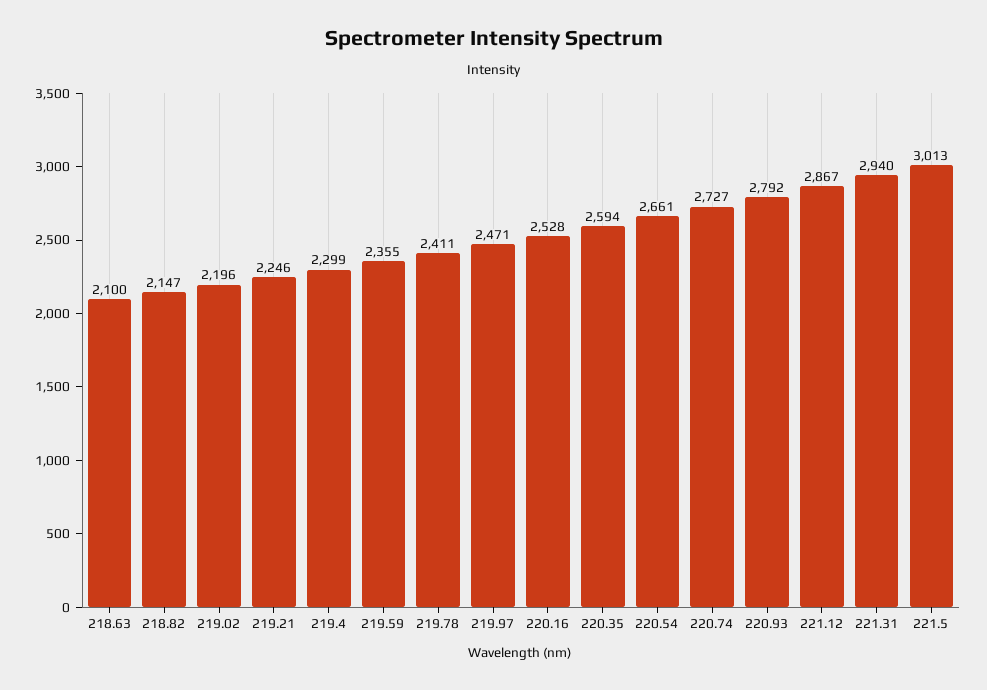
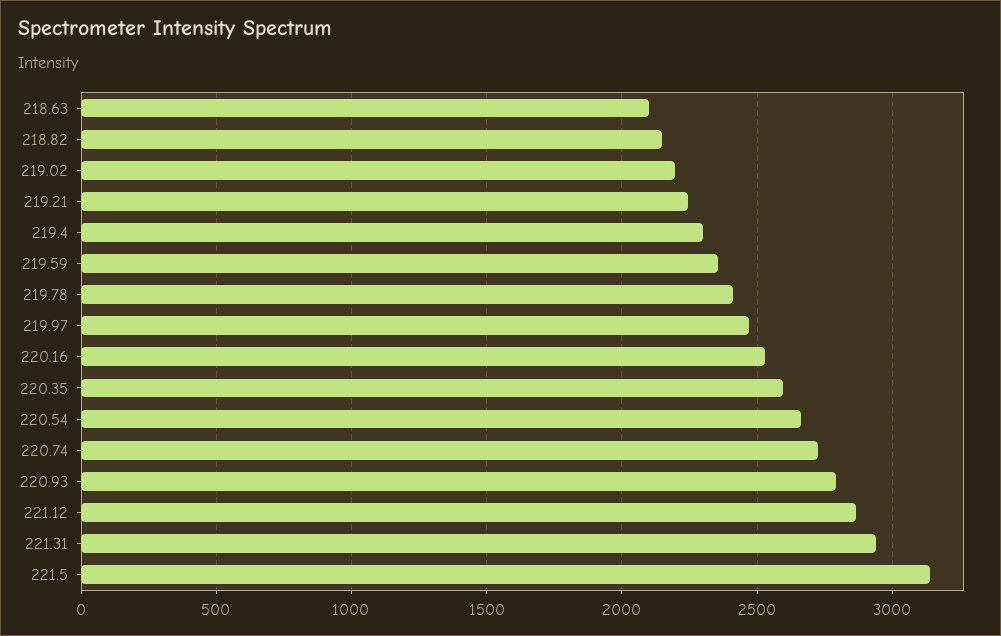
221.5: 3013 -> 3150

